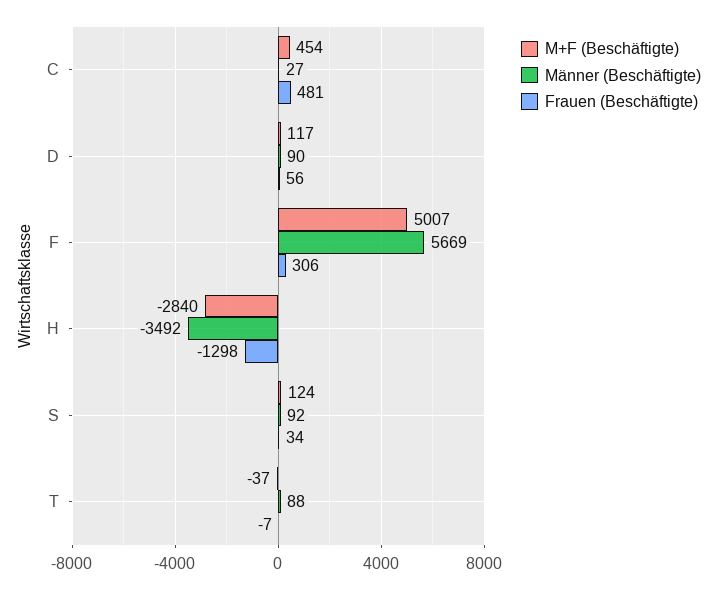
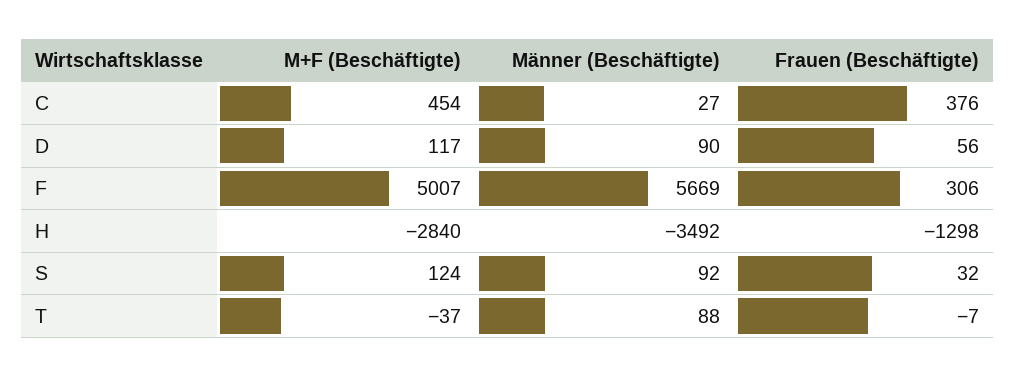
Frauen (Beschäftigte), C: 481 -> 376
Frauen (Beschäftigte), S: 34 -> 32

